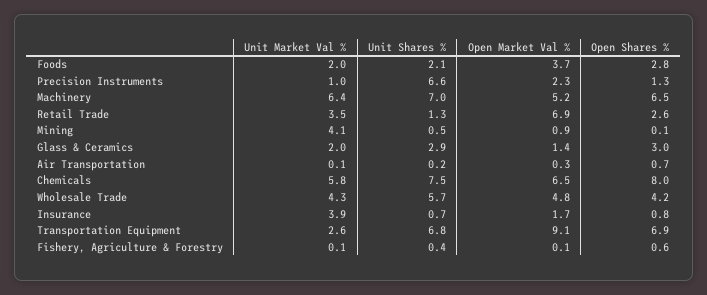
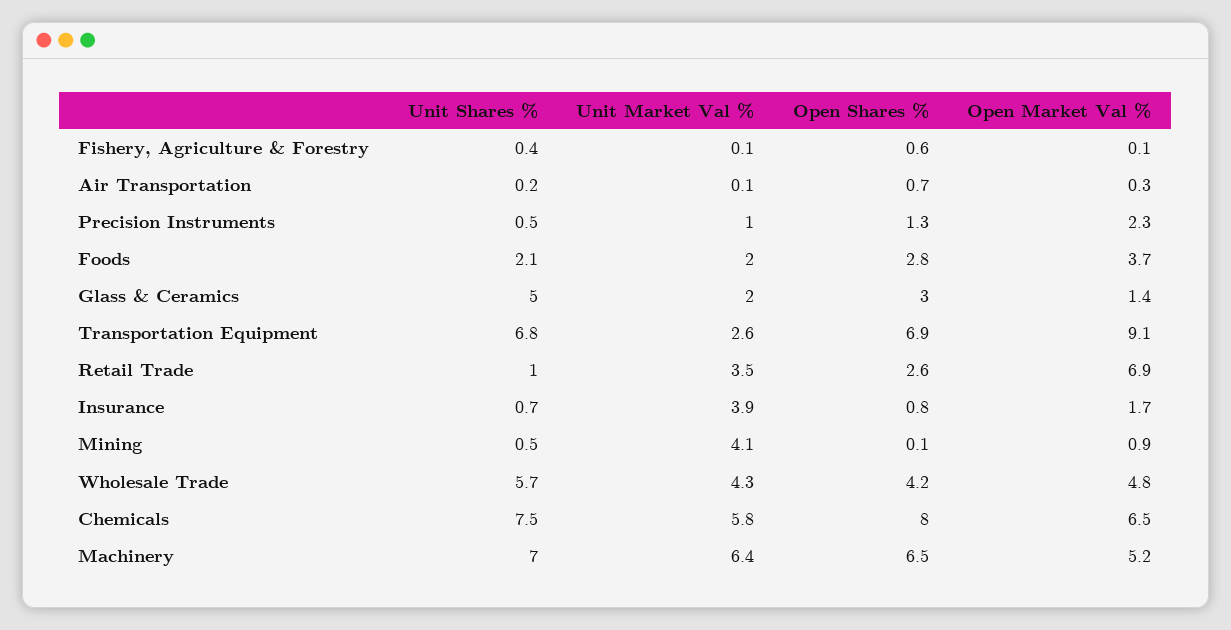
Unit Shares %, Precision Instruments: 6.6 -> 0.5
Unit Shares %, Retail Trade: 1.3 -> 1
Unit Shares %, Glass & Ceramics: 2.9 -> 5

